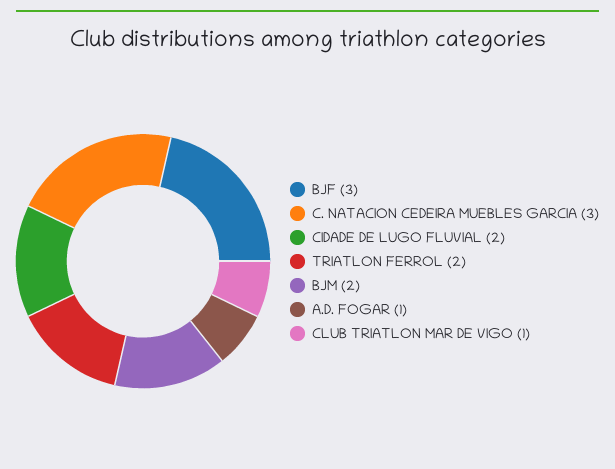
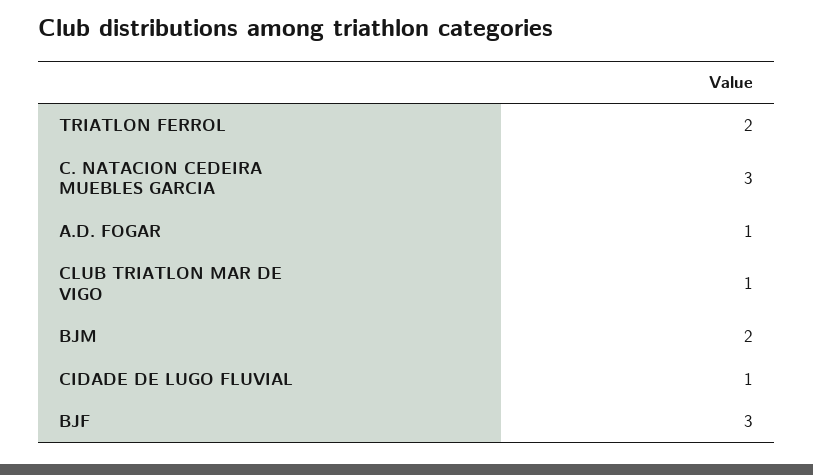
CIDADE DE LUGO FLUVIAL: 2 -> 1

